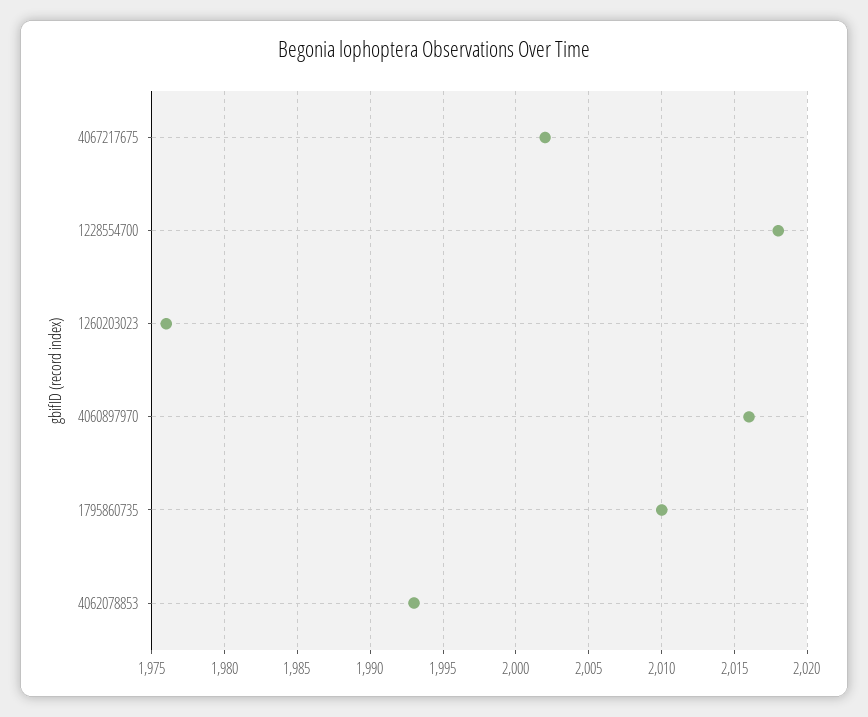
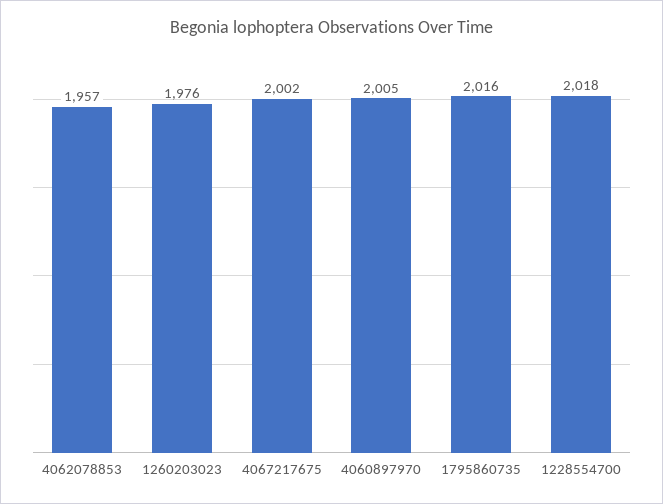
4060897970: 2016 -> 2005
1795860735: 2010 -> 2016
4062078853: 1993 -> 1957

